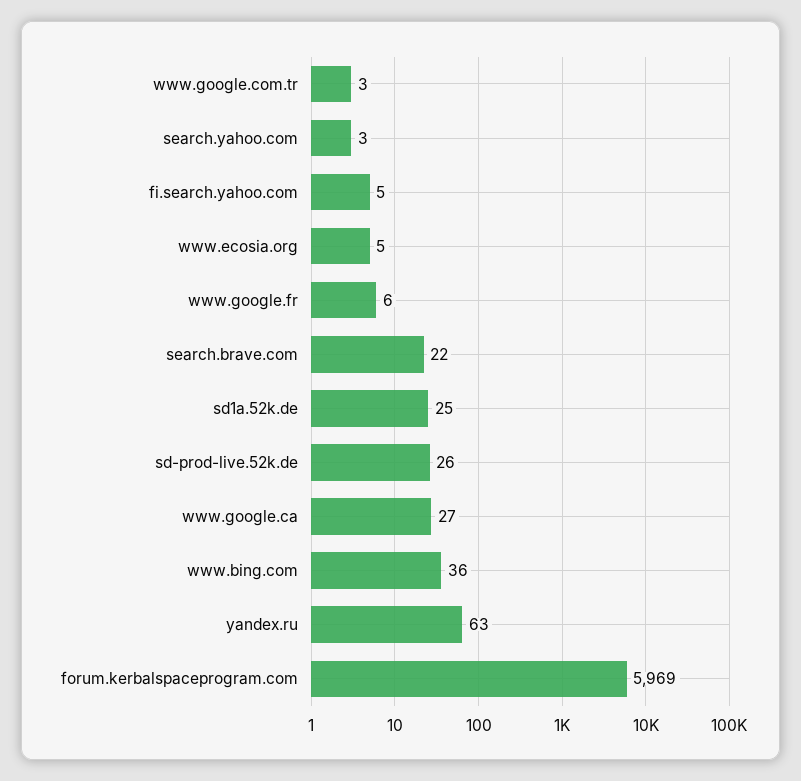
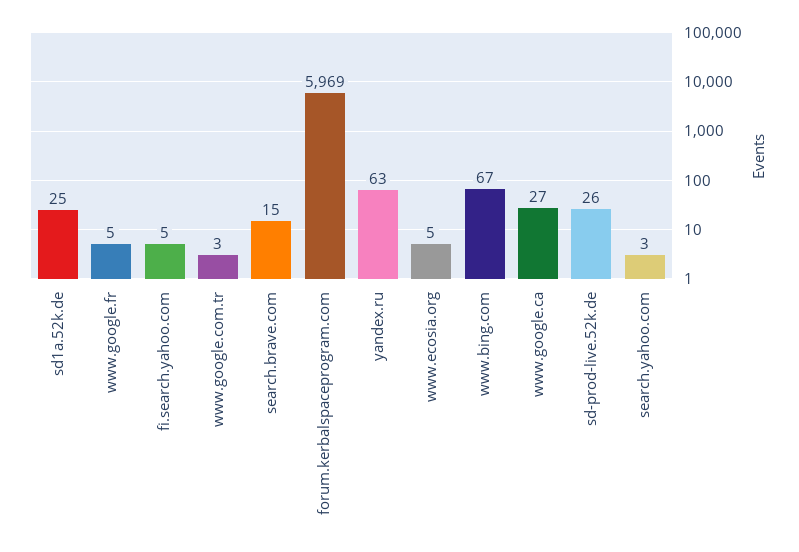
www.google.fr: 6 -> 5
search.brave.com: 22 -> 15
www.bing.com: 36 -> 67

